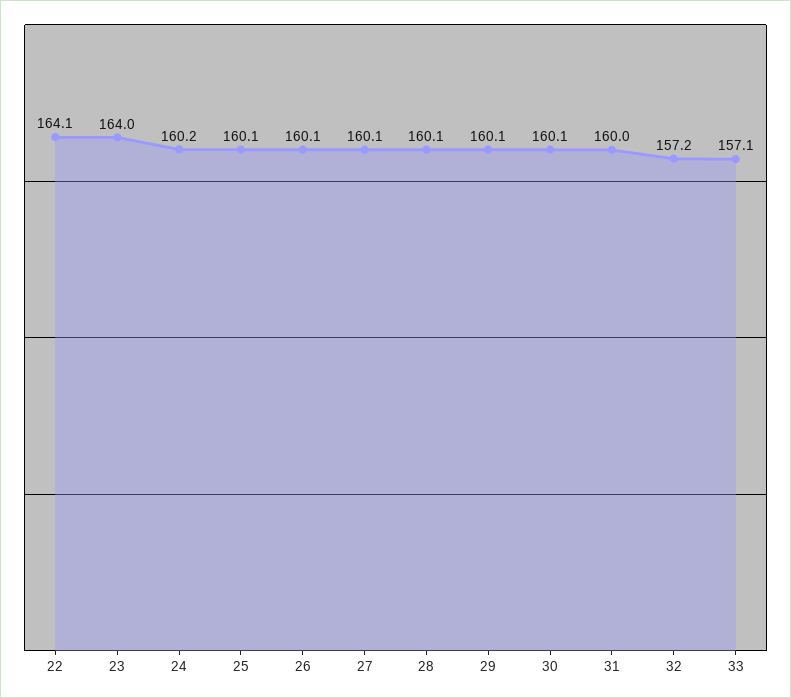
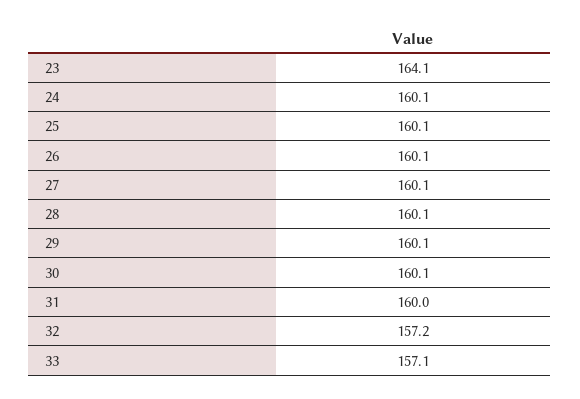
22: 164.1 -> none
23: 164 -> 164.1
24: 160.2 -> 160.1

